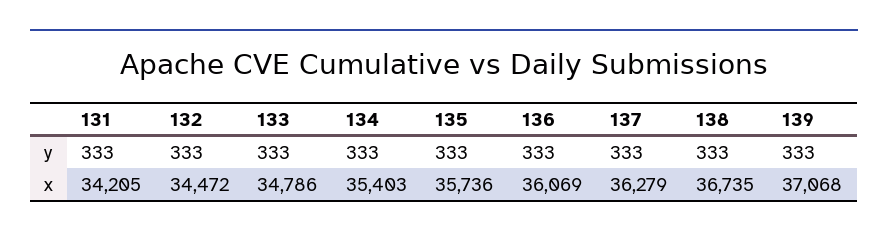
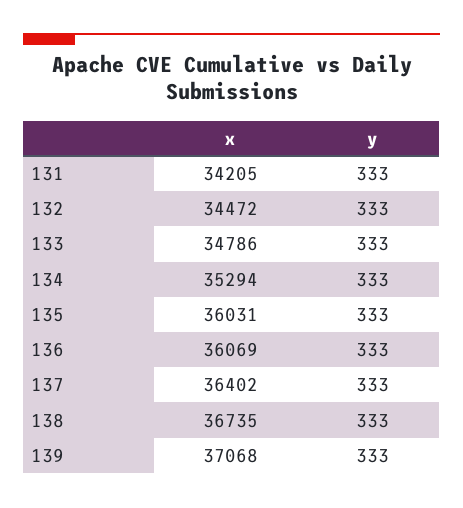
134, x: 35403 -> 35294
135, x: 35736 -> 36031
137, x: 36279 -> 36402

